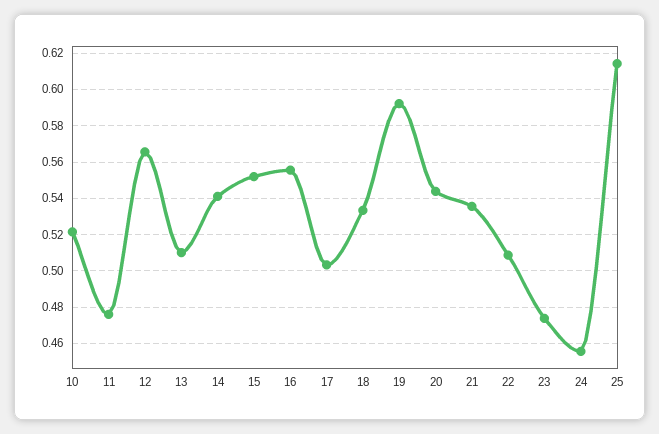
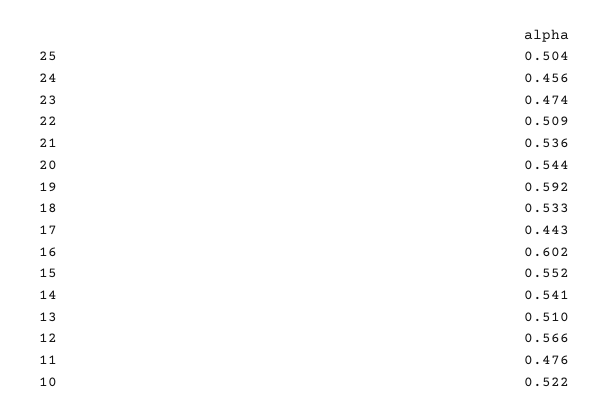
16: 0.555 -> 0.602
17: 0.505 -> 0.443
25: 0.615 -> 0.504

